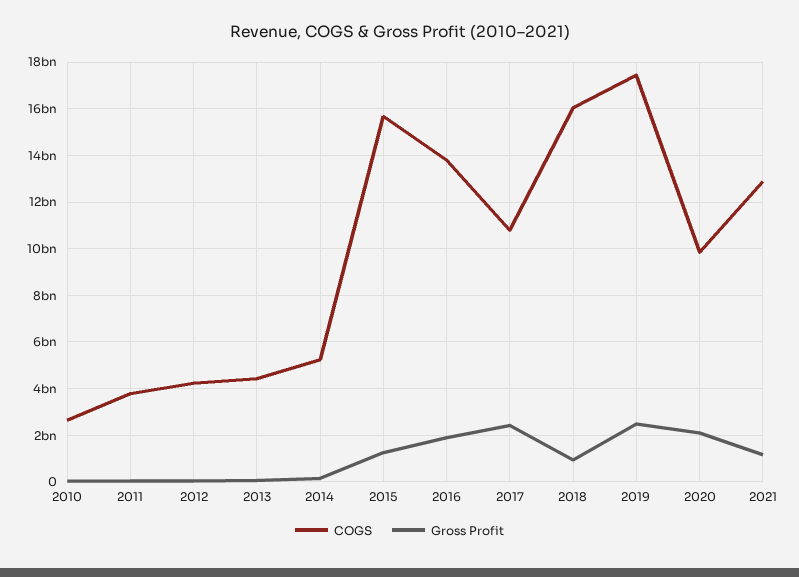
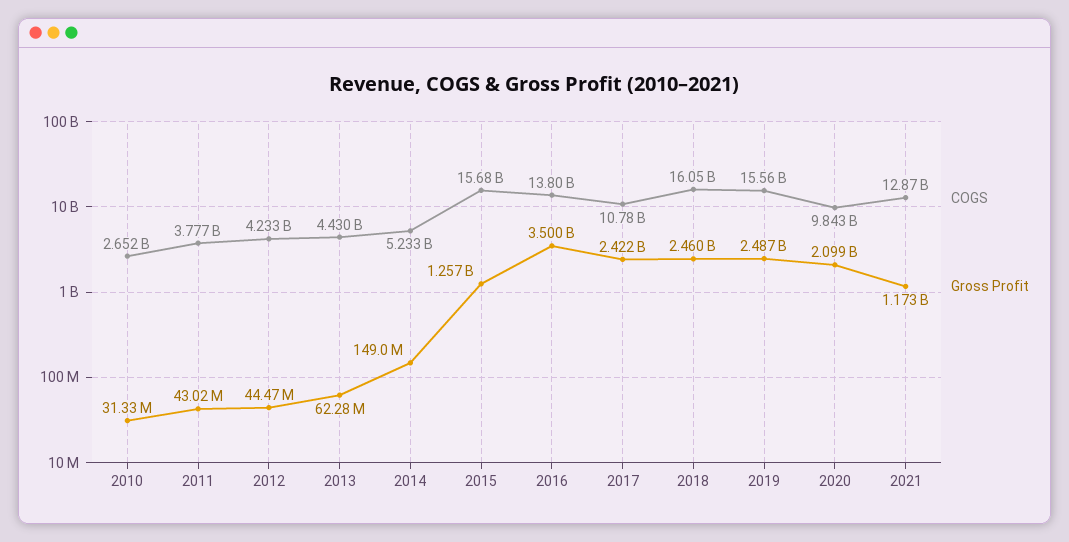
Gross Profit, 2016: 2000000000 -> 3500000000
Gross Profit, 2018: 1000000000 -> 2460000000
COGS, 2019: 17500000000 -> 15560000000

